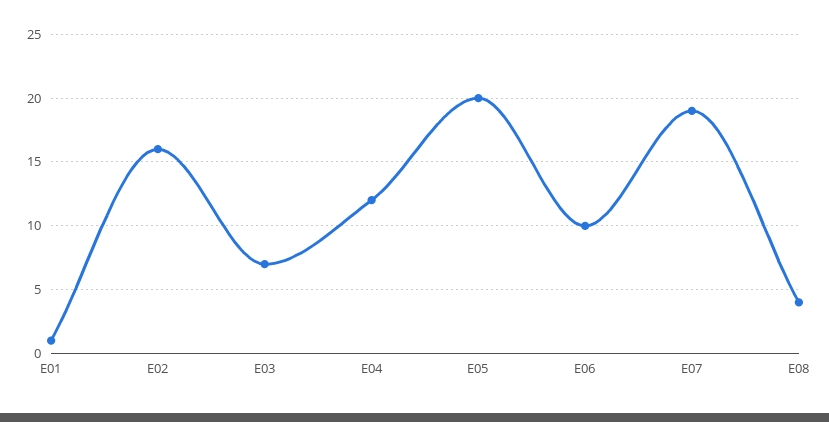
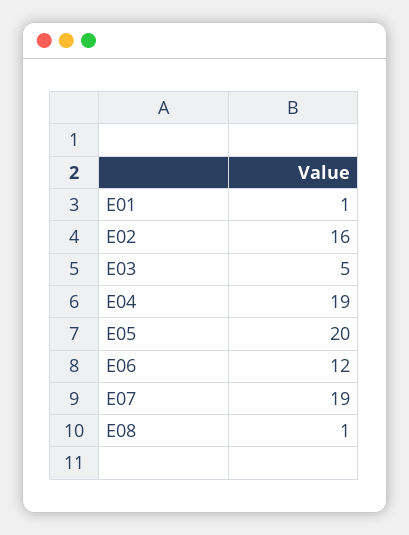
E03: 7 -> 5
E04: 12 -> 19
E06: 10 -> 12
E08: 4 -> 1

